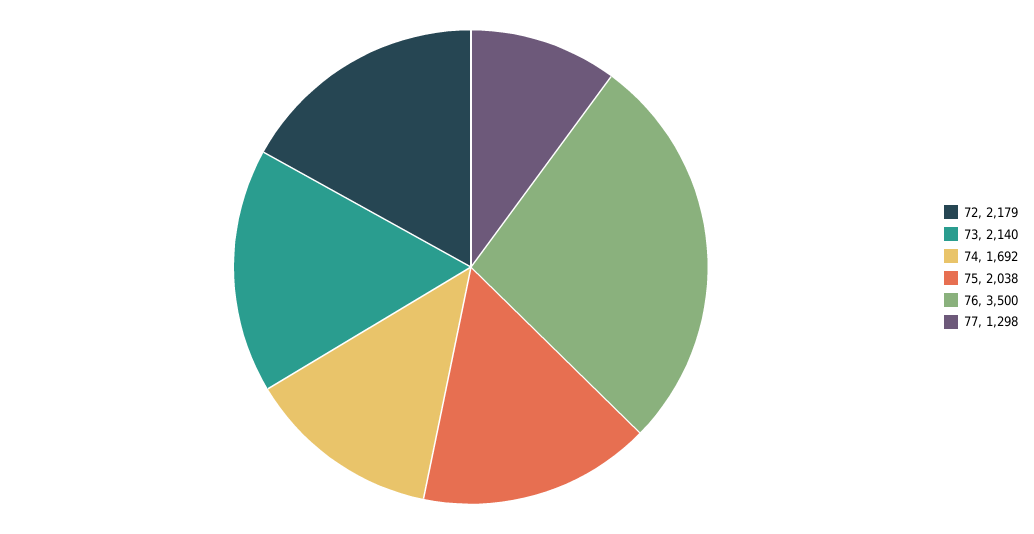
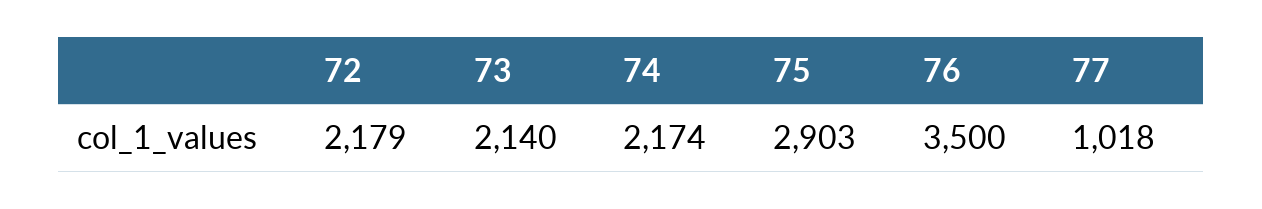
74: 1692 -> 2174
75: 2038 -> 2903
77: 1298 -> 1018

